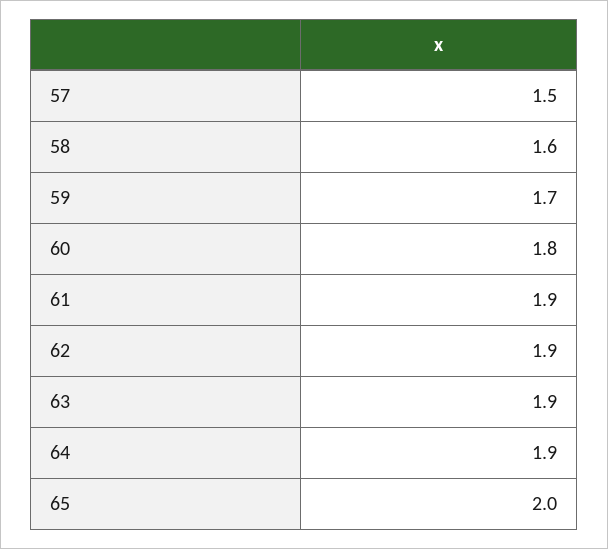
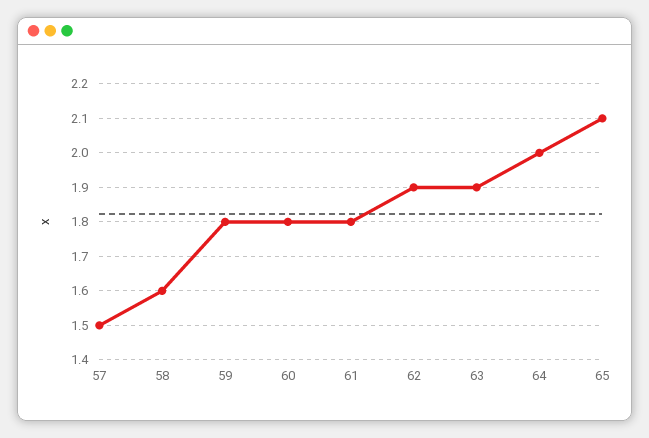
59: 1.7 -> 1.8
61: 1.9 -> 1.8
64: 1.9 -> 2
65: 2 -> 2.1

